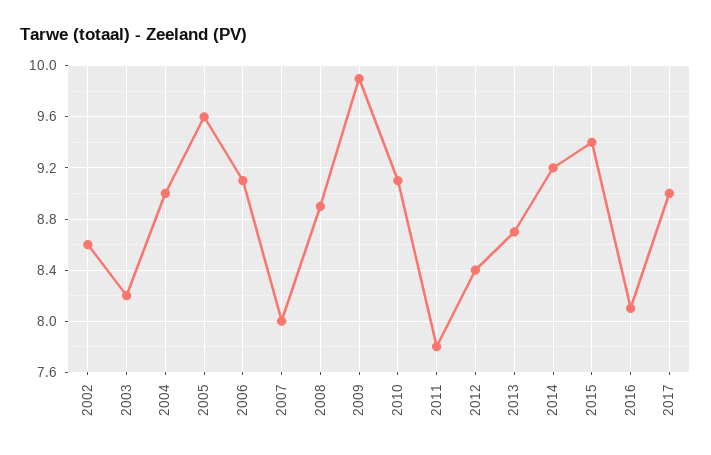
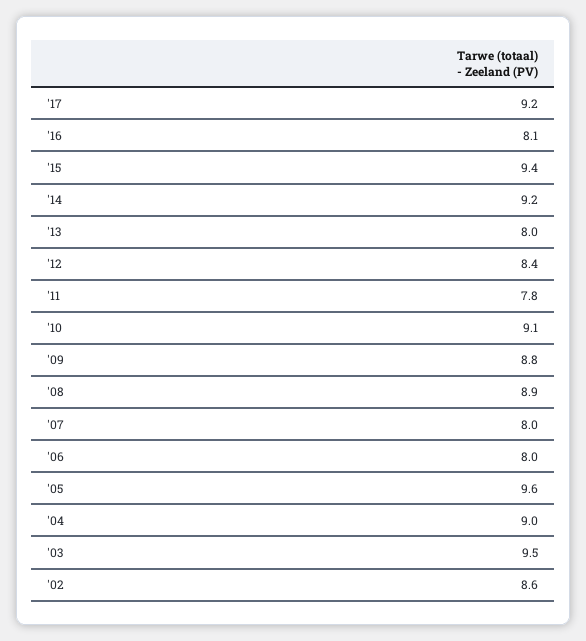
2003: 8.2 -> 9.5
2006: 9.1 -> 8
2009: 9.9 -> 8.8
2013: 8.7 -> 8
2017: 9 -> 9.2

